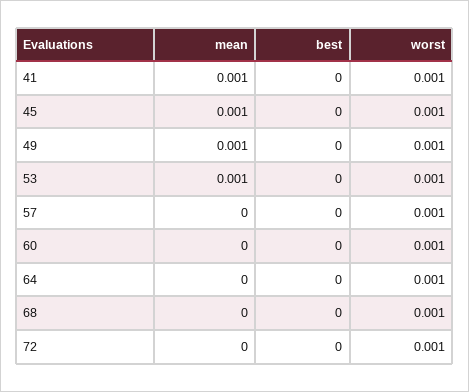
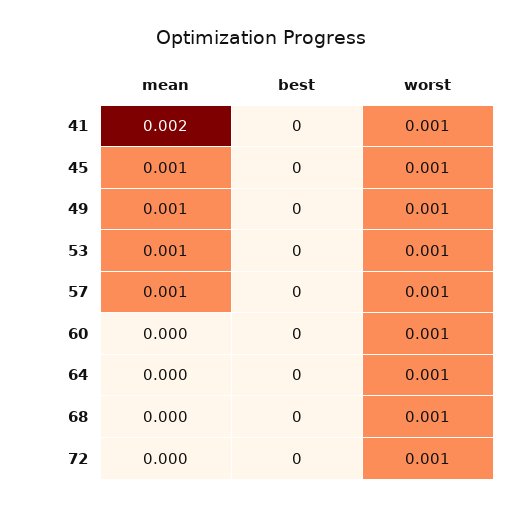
mean, 41: 0.001 -> 0.002
mean, 57: 0 -> 0.001

